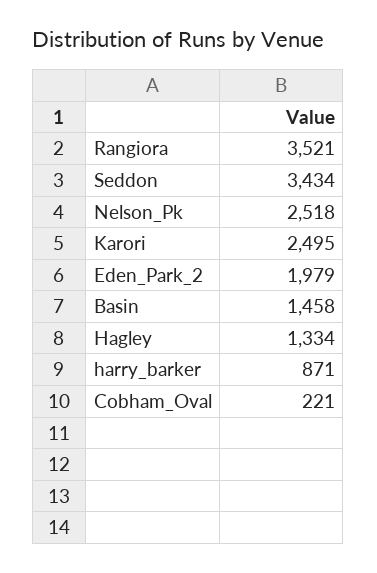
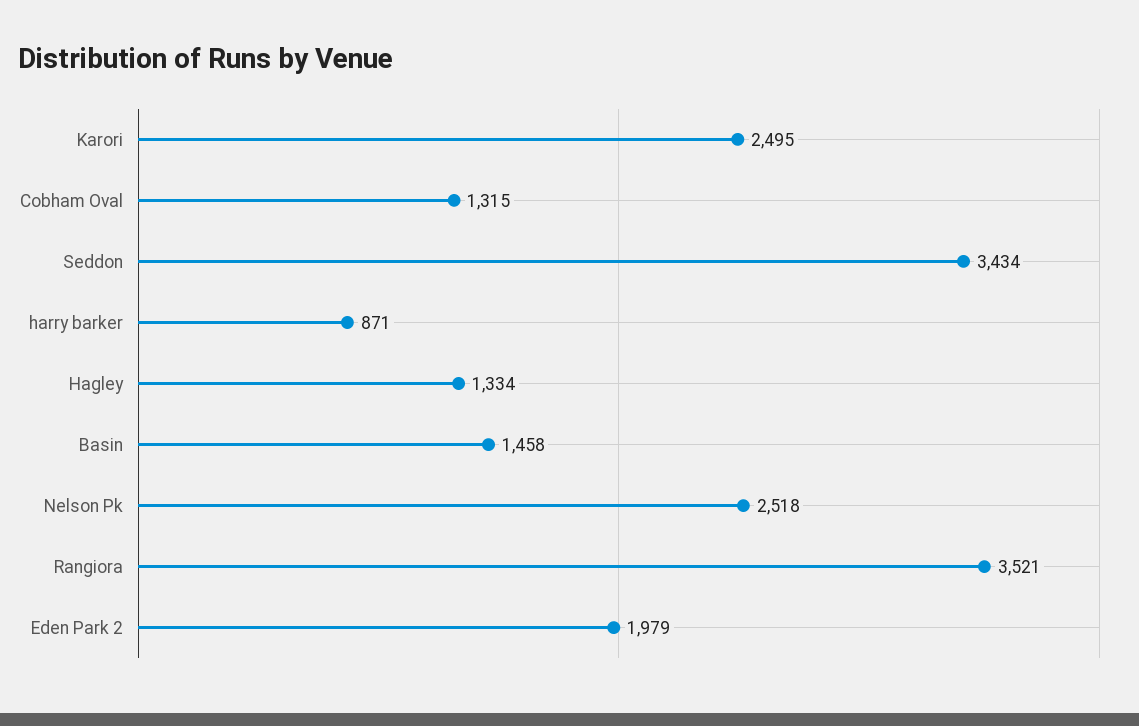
Cobham_Oval: 221 -> 1315

